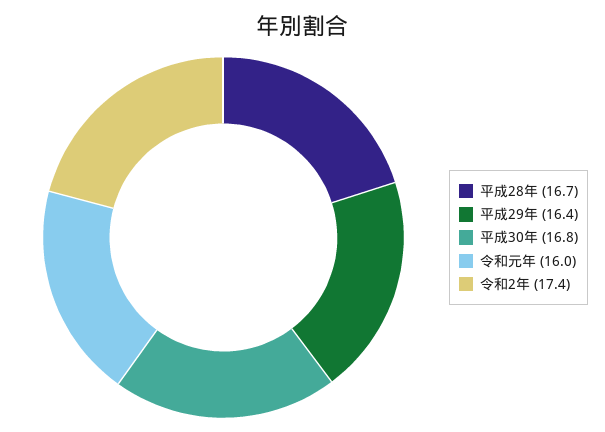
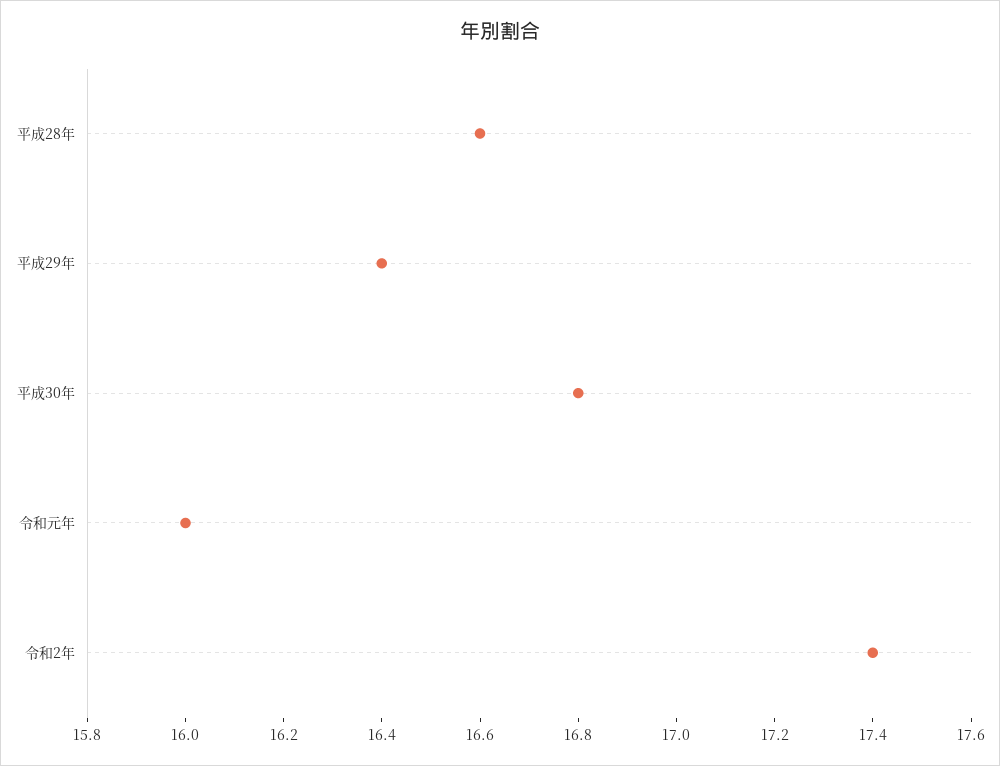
平成28年: 16.7 -> 16.6

